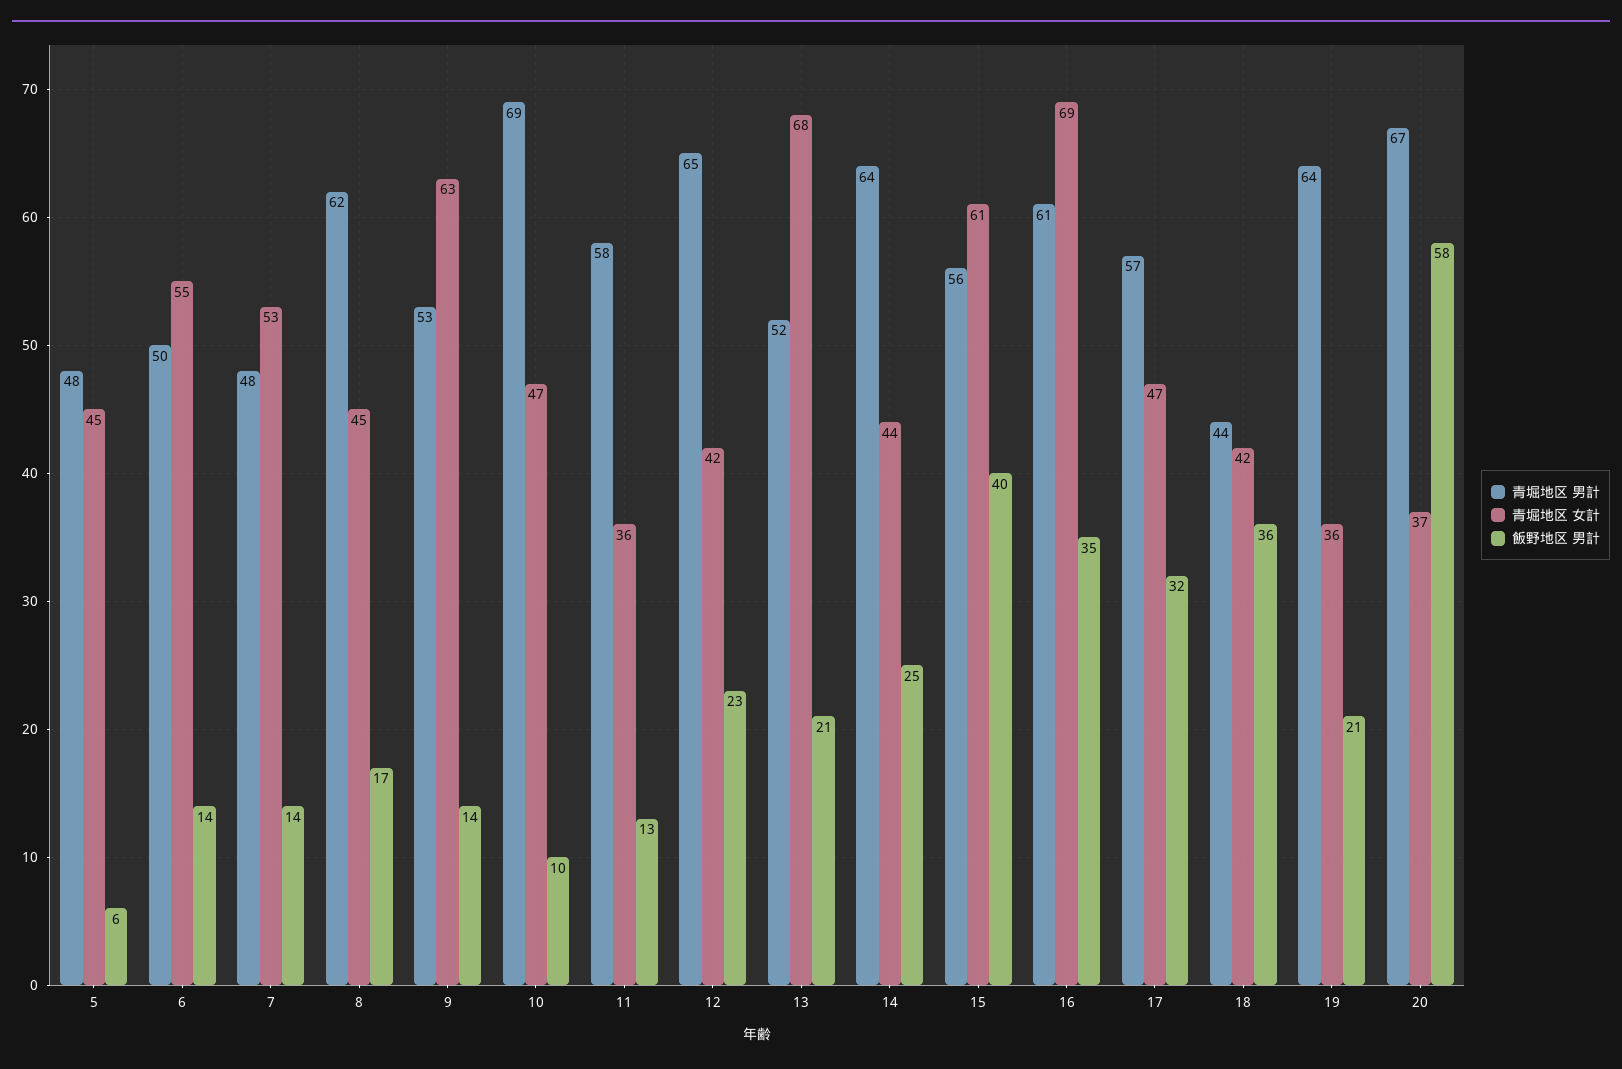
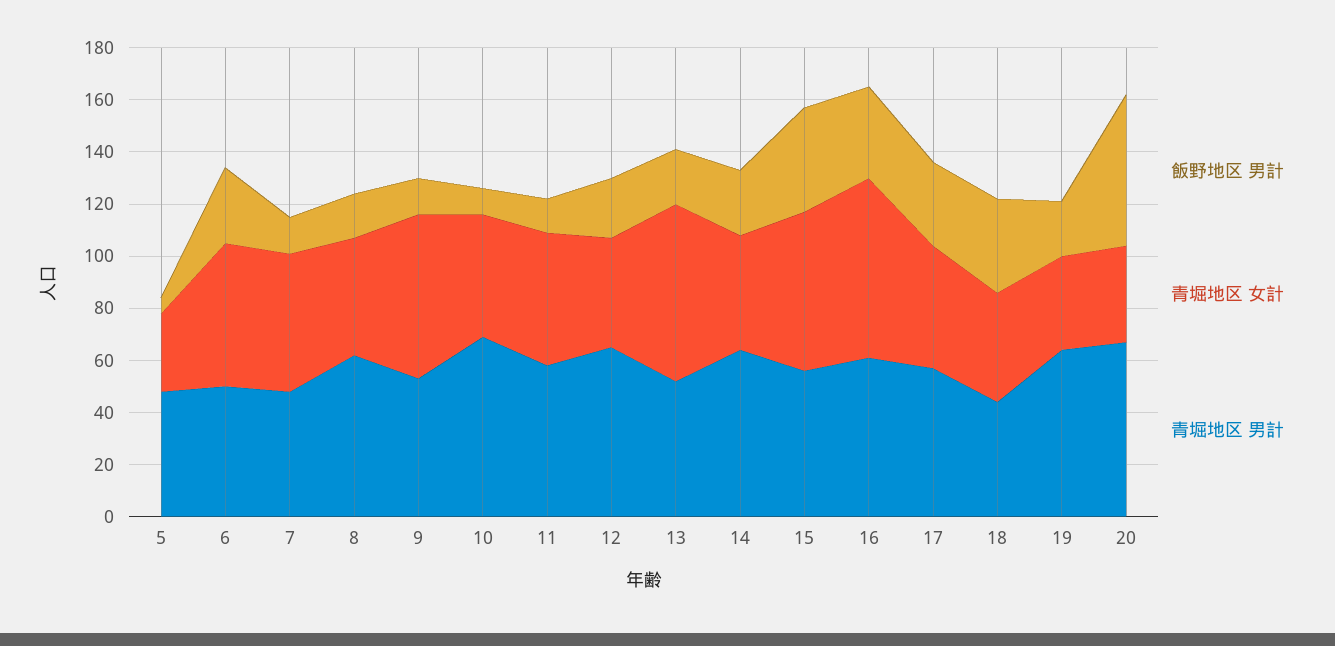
青堀地区 女計, 5: 45 -> 30
飯野地区 男計, 6: 14 -> 30
青堀地区 女計, 11: 36 -> 50

